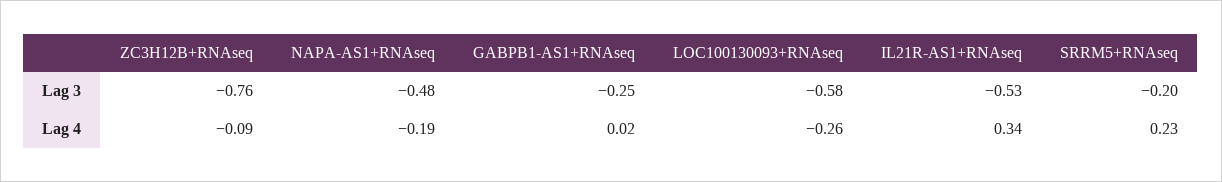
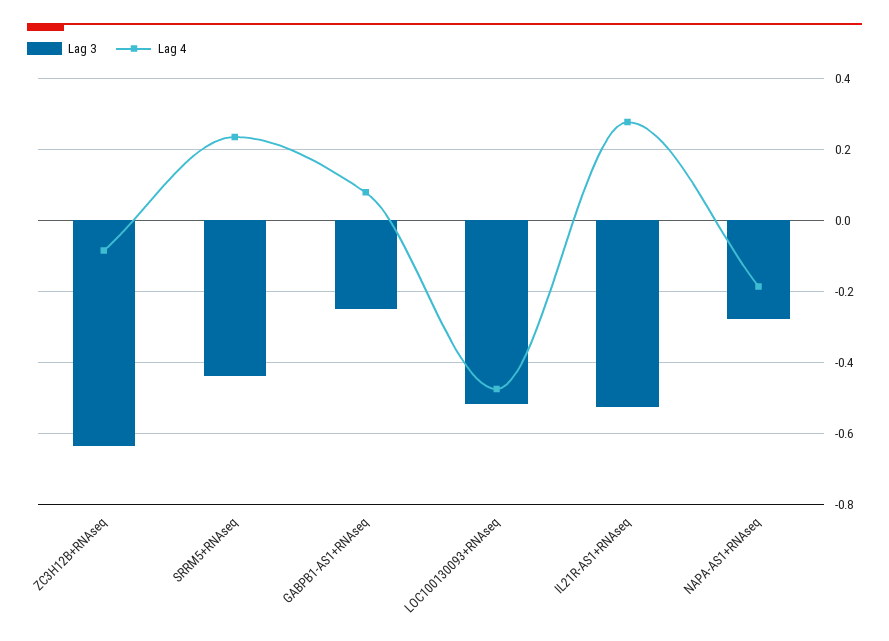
Lag 3, ZC3H12B+RNAseq: -0.76 -> -0.64
Lag 3, NAPA-AS1+RNAseq: -0.48 -> -0.28
Lag 3, LOC100130093+RNAseq: -0.58 -> -0.52
Lag 3, SRRM5+RNAseq: -0.2 -> -0.44
Lag 4, GABPB1-AS1+RNAseq: 0.02 -> 0.08
Lag 4, LOC100130093+RNAseq: -0.26 -> -0.48
Lag 4, IL21R-AS1+RNAseq: 0.34 -> 0.28

